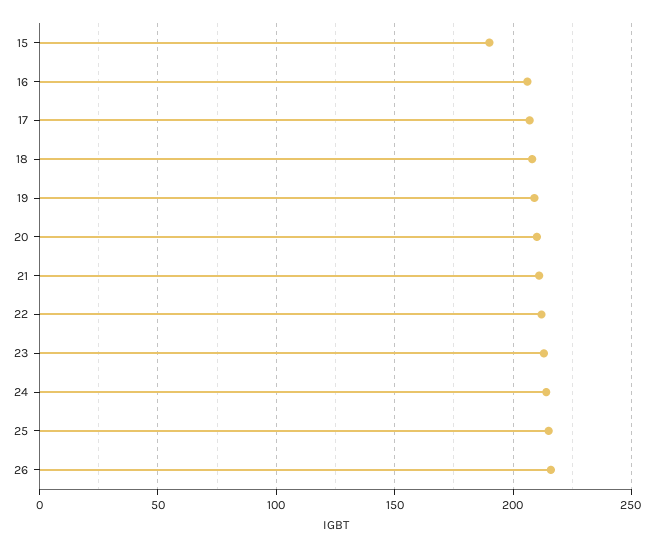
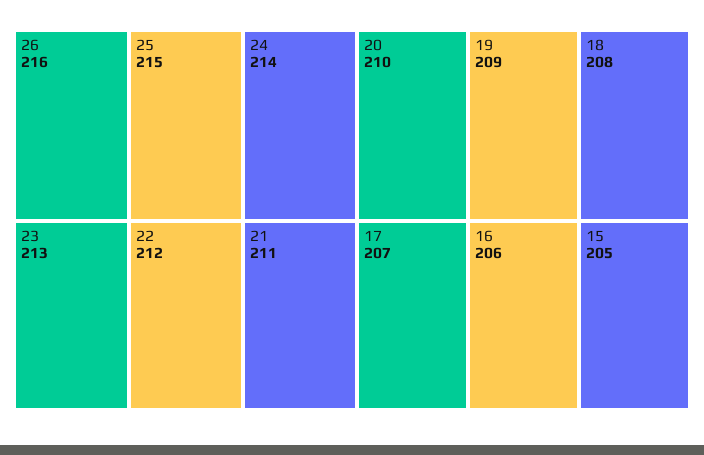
15: 190 -> 205

